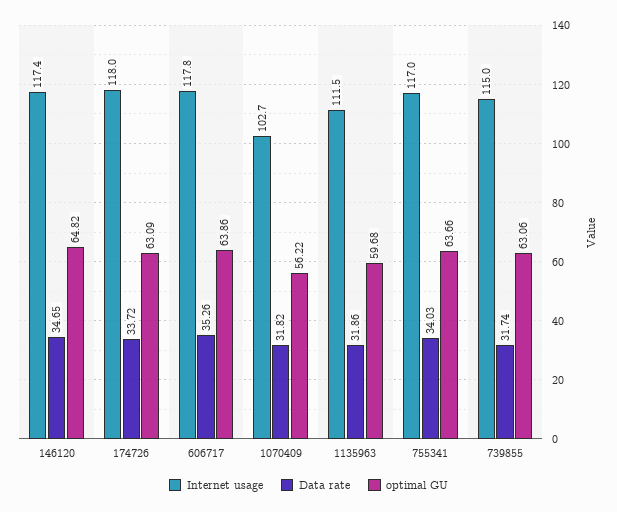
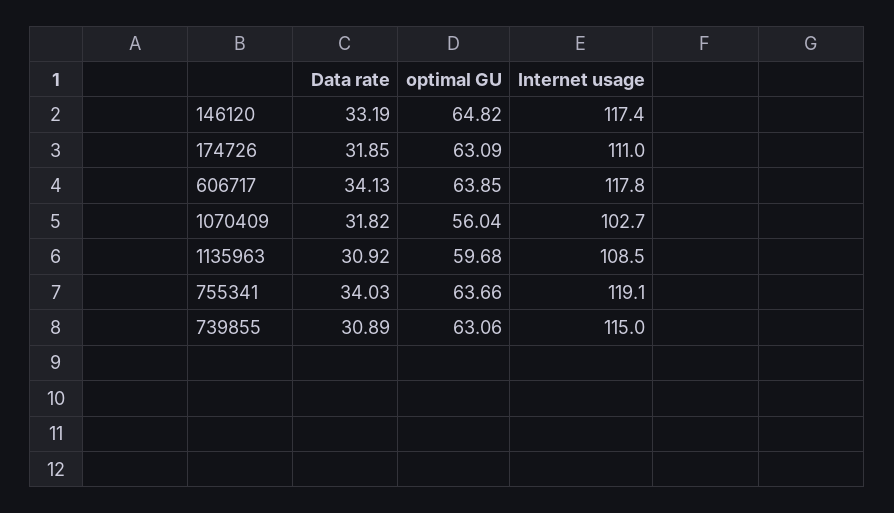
Data rate, 146120: 34.65 -> 33.19
Internet usage, 174726: 118 -> 111
Data rate, 174726: 33.72 -> 31.85
Data rate, 606717: 35.26 -> 34.13
optimal GU, 606717: 63.86 -> 63.85
optimal GU, 1070409: 56.22 -> 56.04
Internet usage, 1135963: 111.5 -> 108.5
Data rate, 1135963: 31.86 -> 30.92
Internet usage, 755341: 117 -> 119.1
Data rate, 739855: 31.74 -> 30.89

